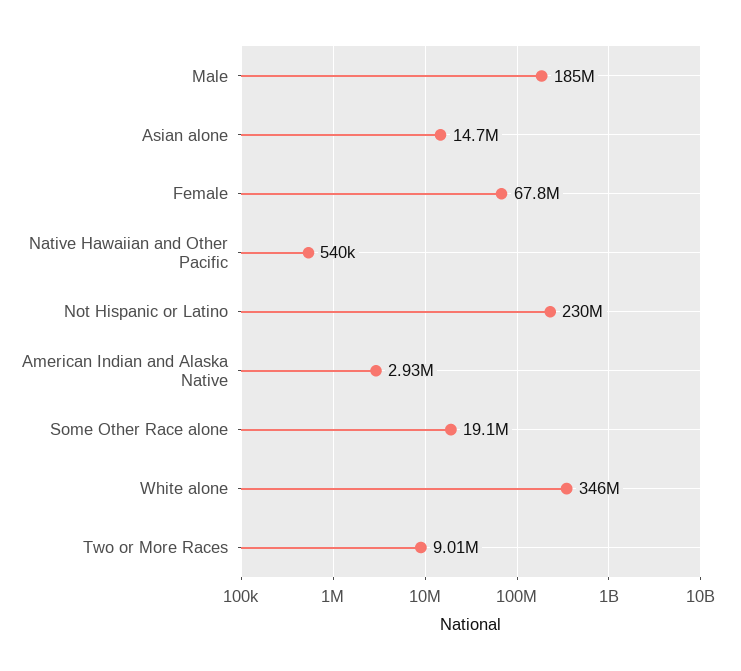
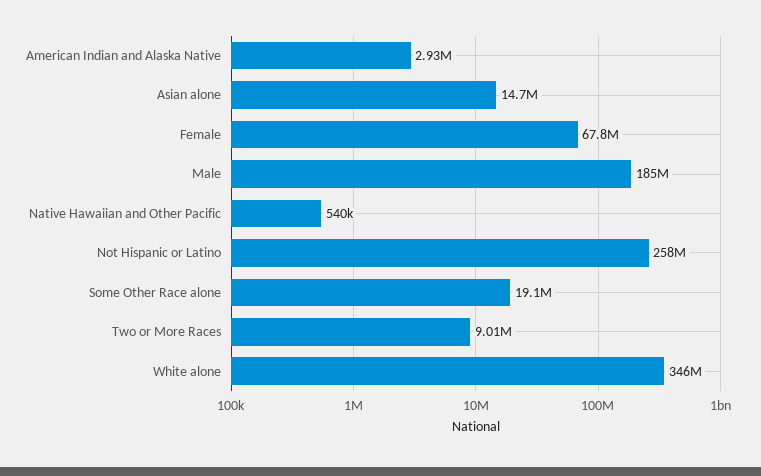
Not Hispanic or Latino: 230000000 -> 258000000

